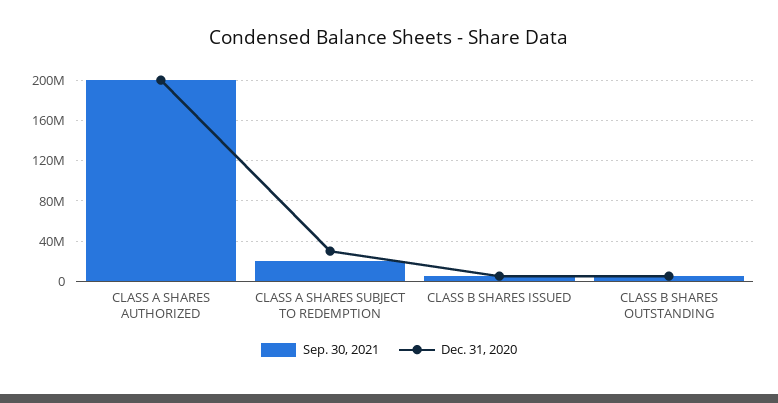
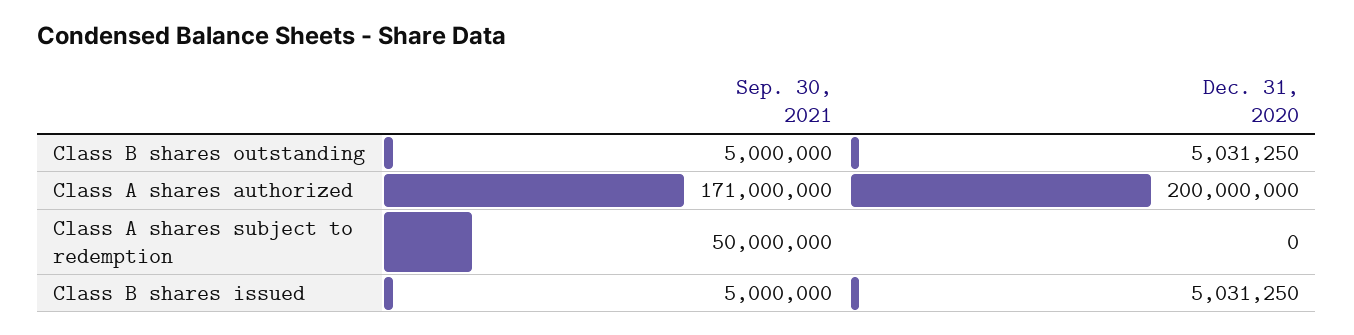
Sep. 30, 2021, CLASS A SHARES AUTHORIZED: 200000000 -> 171000000
Sep. 30, 2021, CLASS A SHARES SUBJECT TO REDEMPTION: 20000000 -> 50000000
Dec. 31, 2020, CLASS A SHARES SUBJECT TO REDEMPTION: 30000000 -> 0

